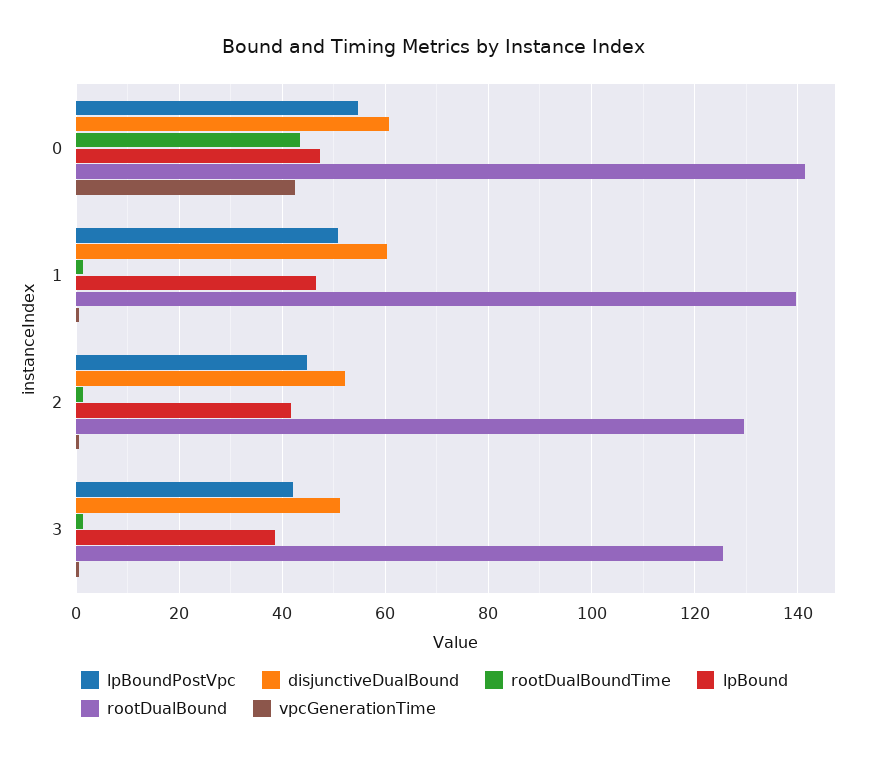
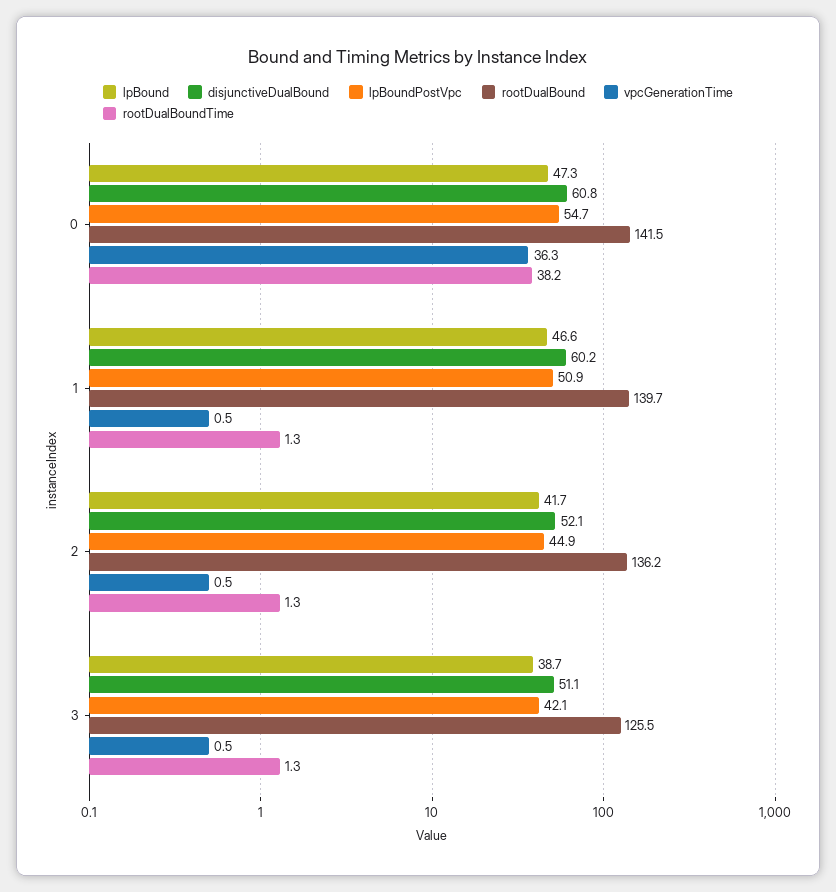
rootDualBoundTime, 0: 44 -> 38.2
vpcGenerationTime, 0: 42 -> 36.3
rootDualBound, 2: 130 -> 136.2

